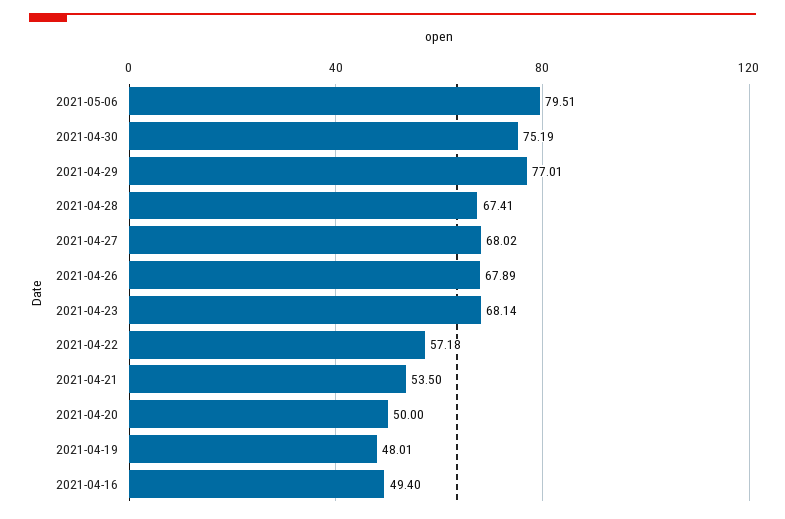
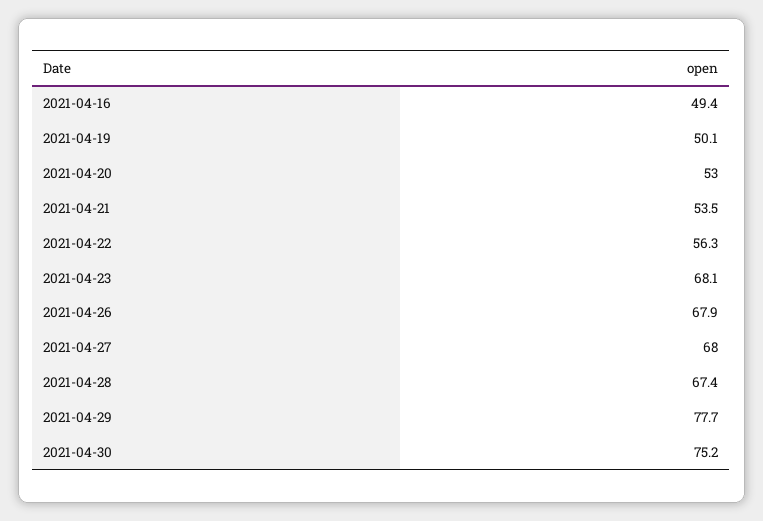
2021-05-06: 79.51 -> none
2021-04-29: 77.01 -> 77.7
2021-04-22: 57.18 -> 56.3
2021-04-20: 50 -> 53
2021-04-19: 48.01 -> 50.1

